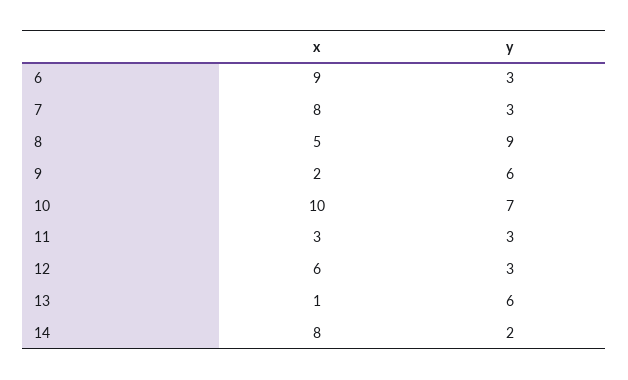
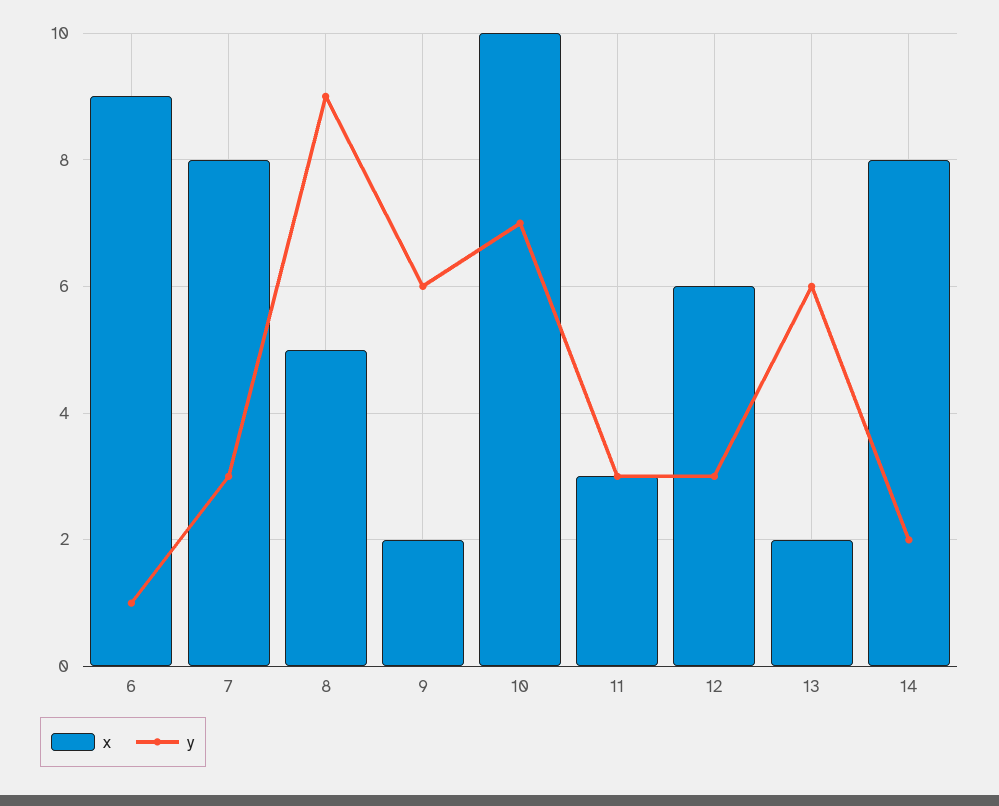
y, 6: 3 -> 1
x, 13: 1 -> 2

